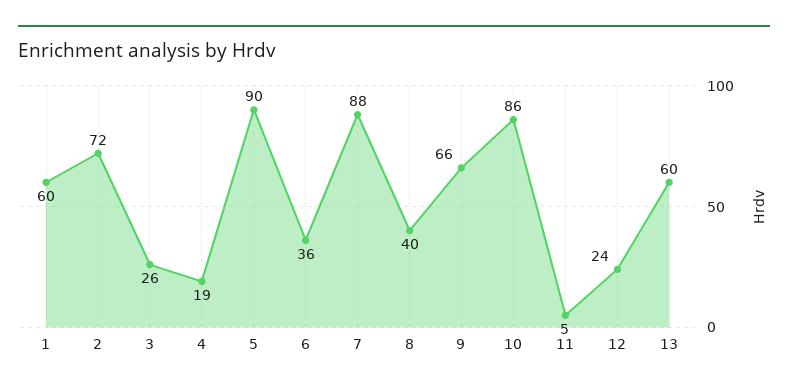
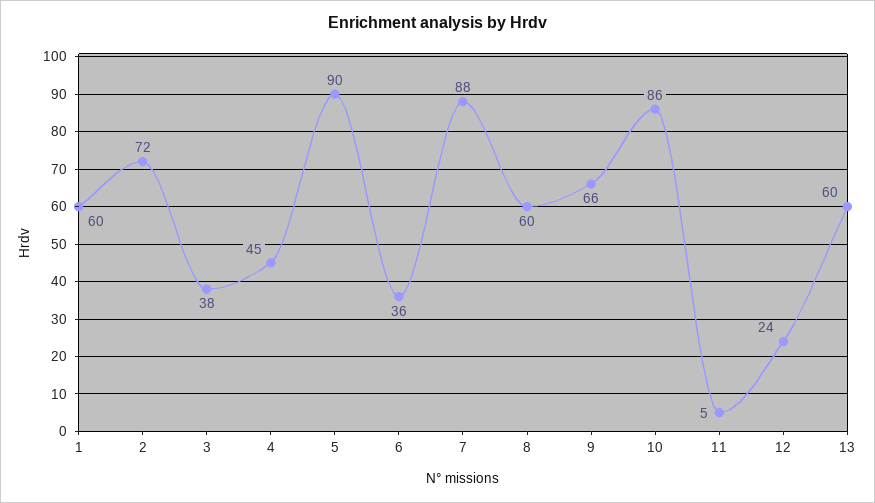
3: 26 -> 38
4: 19 -> 45
8: 40 -> 60

